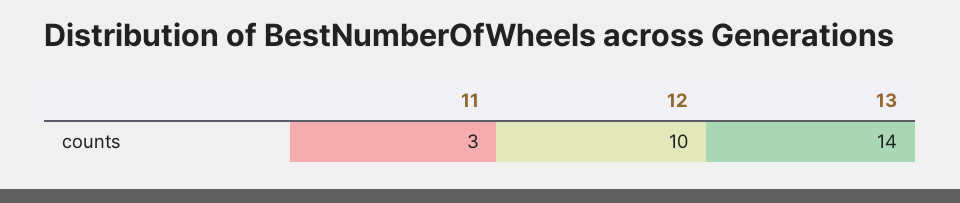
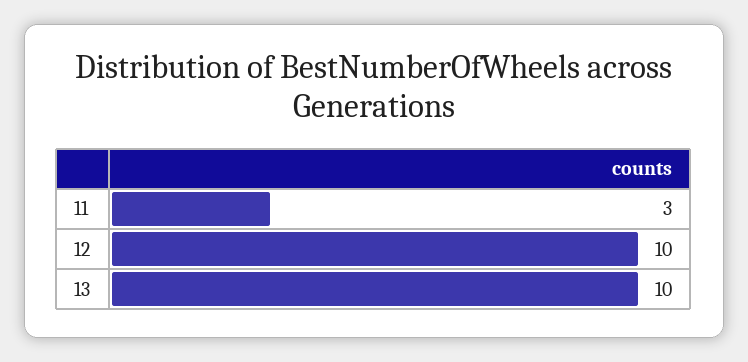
13: 14 -> 10

